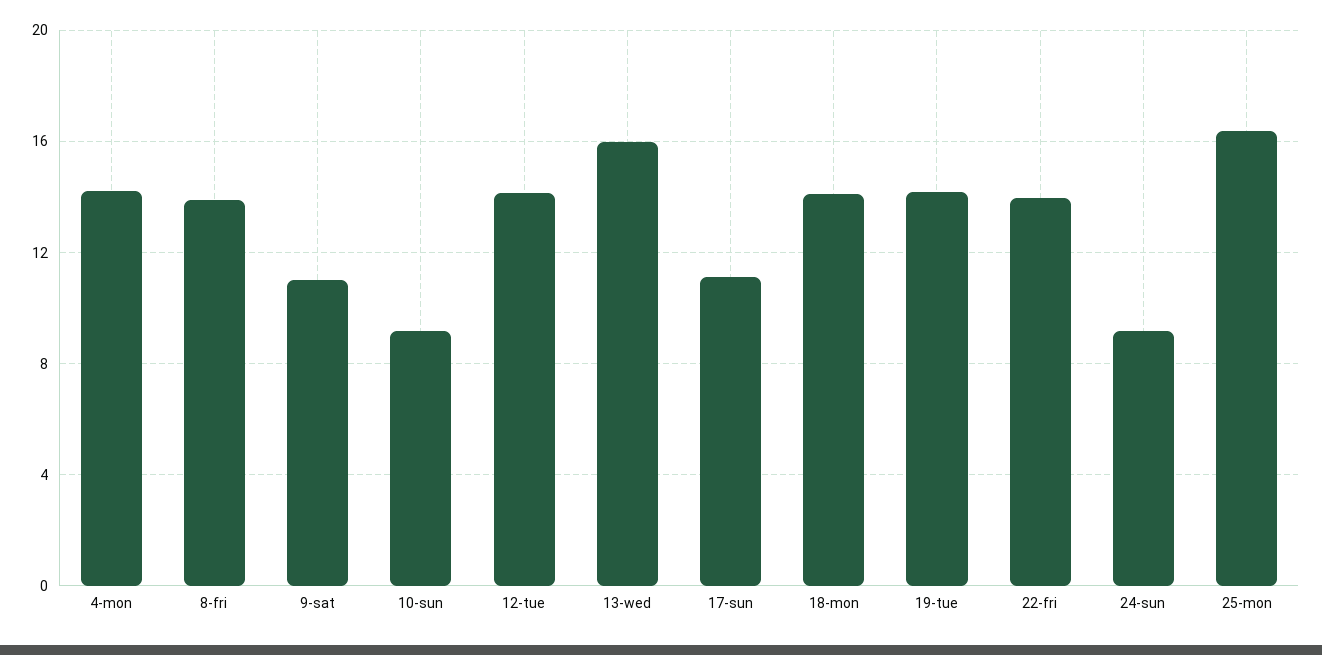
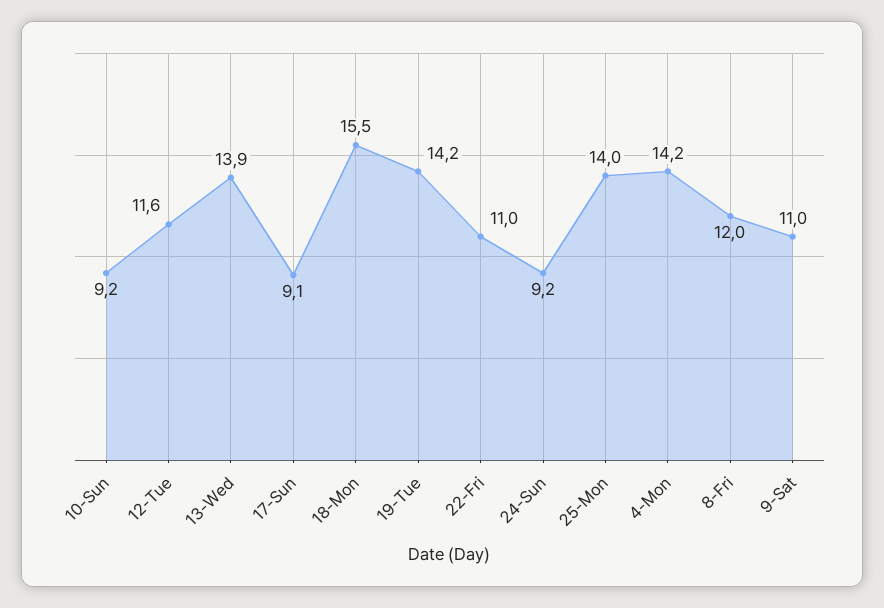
8-fri: 14 -> 12
12-tue: 14 -> 11.6
13-wed: 16 -> 13.9
17-sun: 11 -> 9.1
18-mon: 14 -> 15.5
22-fri: 14 -> 11
25-mon: 16.5 -> 14

